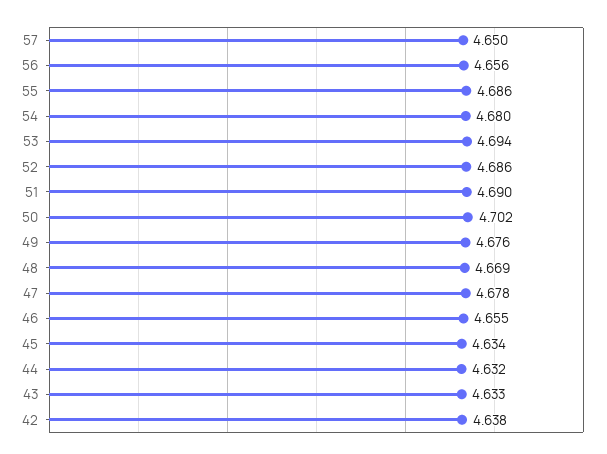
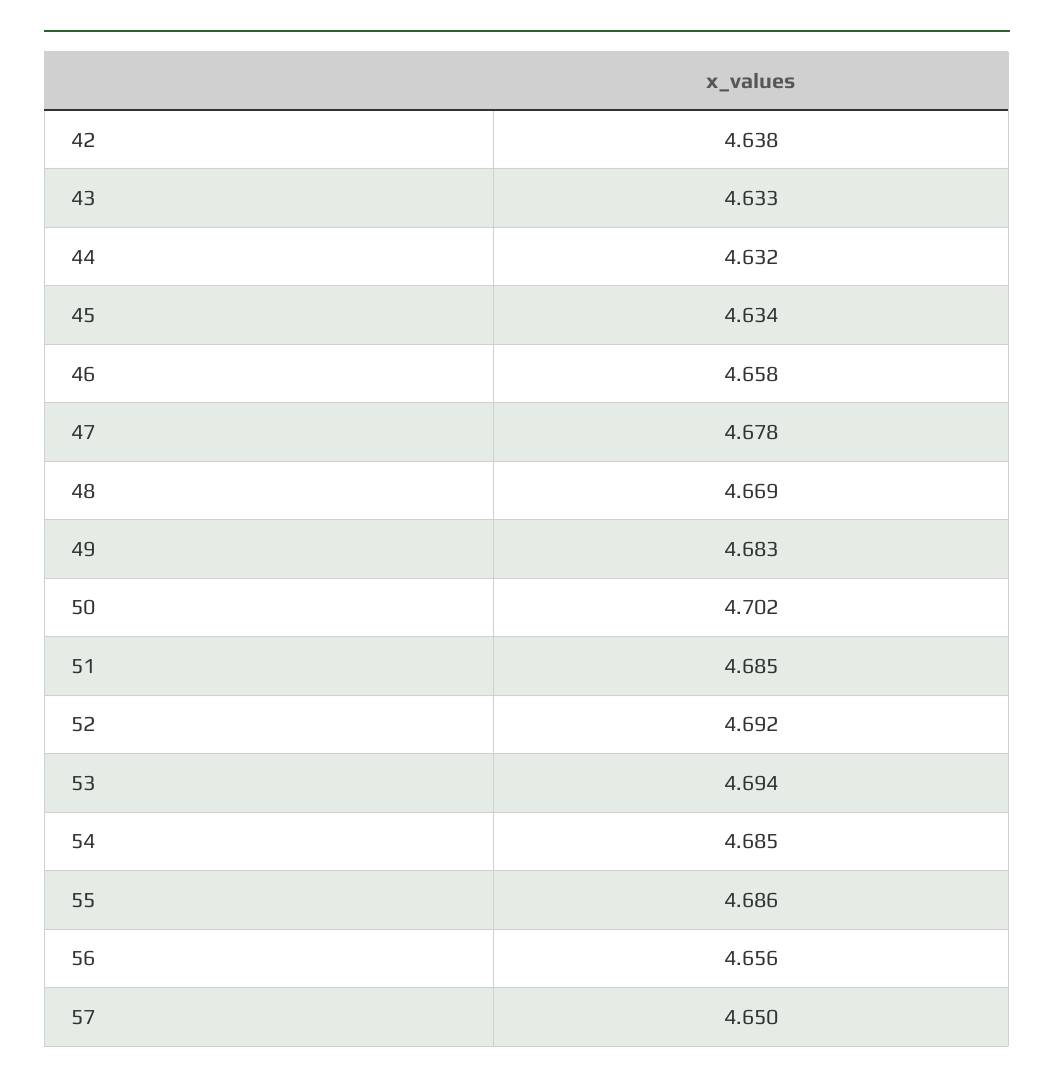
54: 4.68 -> 4.685
52: 4.686 -> 4.692
51: 4.69 -> 4.685
49: 4.676 -> 4.683
46: 4.655 -> 4.658

